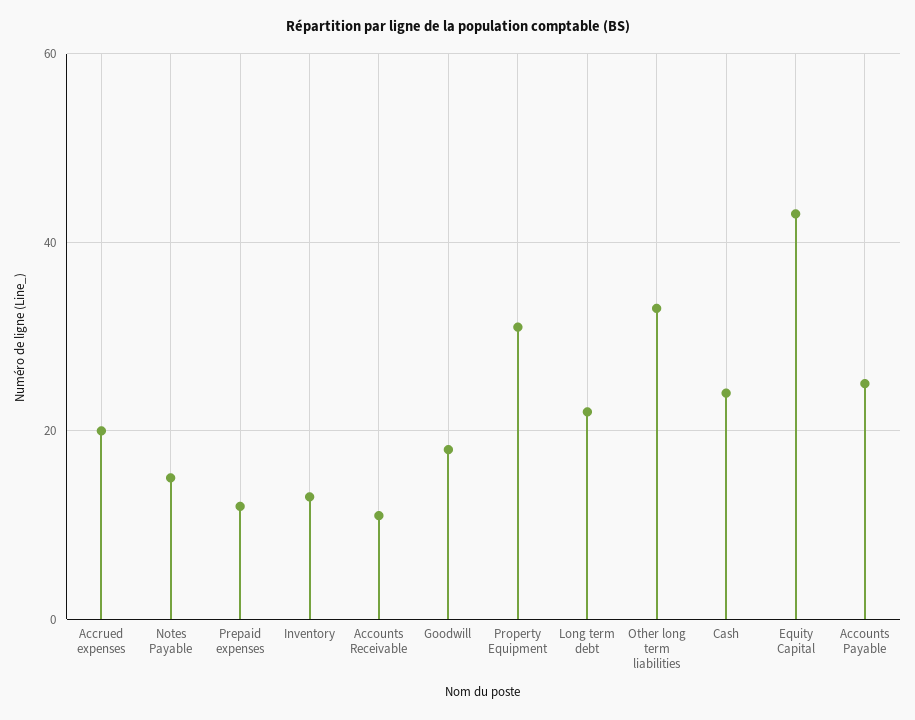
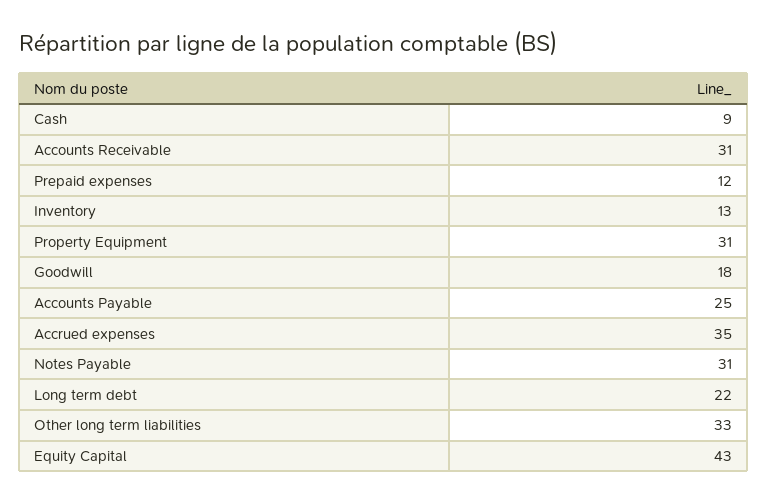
Accrued expenses: 20 -> 35
Notes Payable: 15 -> 31
Accounts Receivable: 10 -> 31
Cash: 25 -> 9

